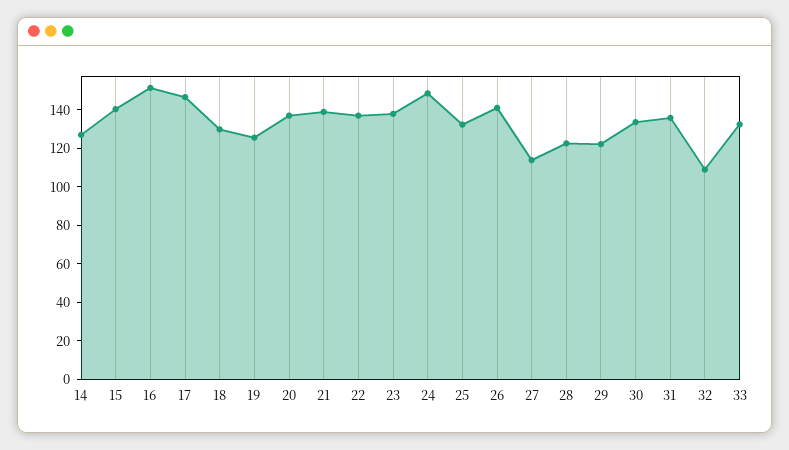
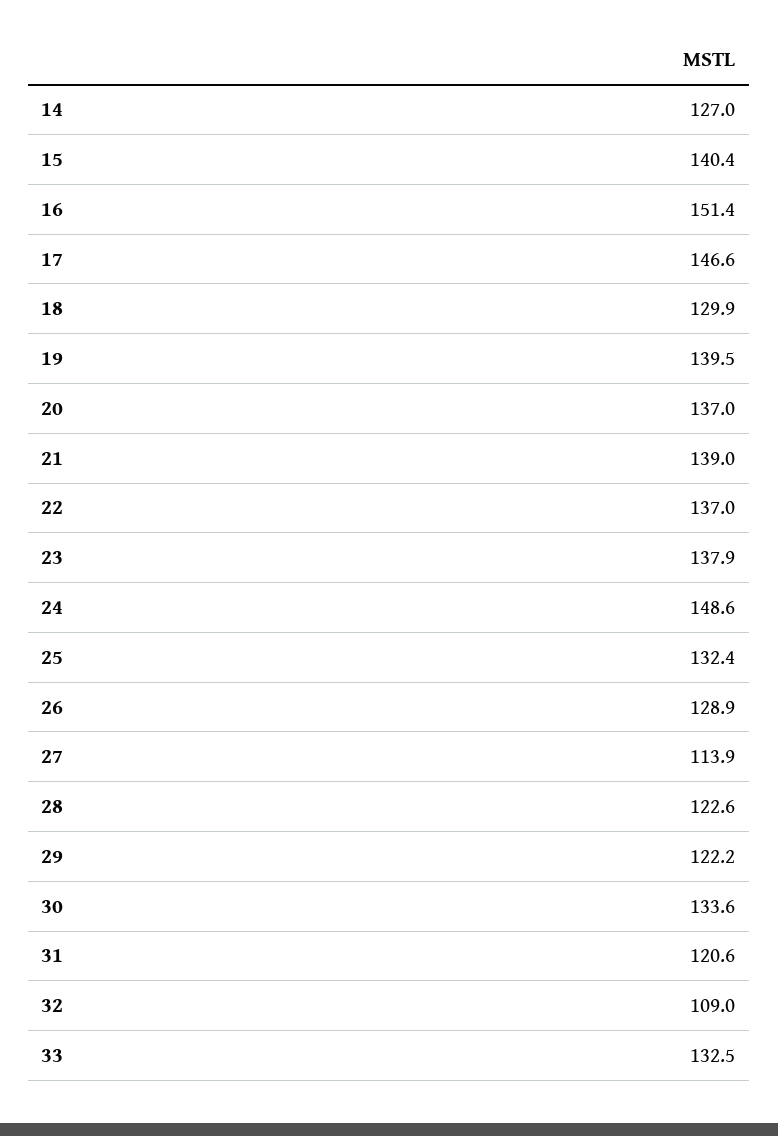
19: 125 -> 139.5
26: 140 -> 128.9
31: 135 -> 120.6

